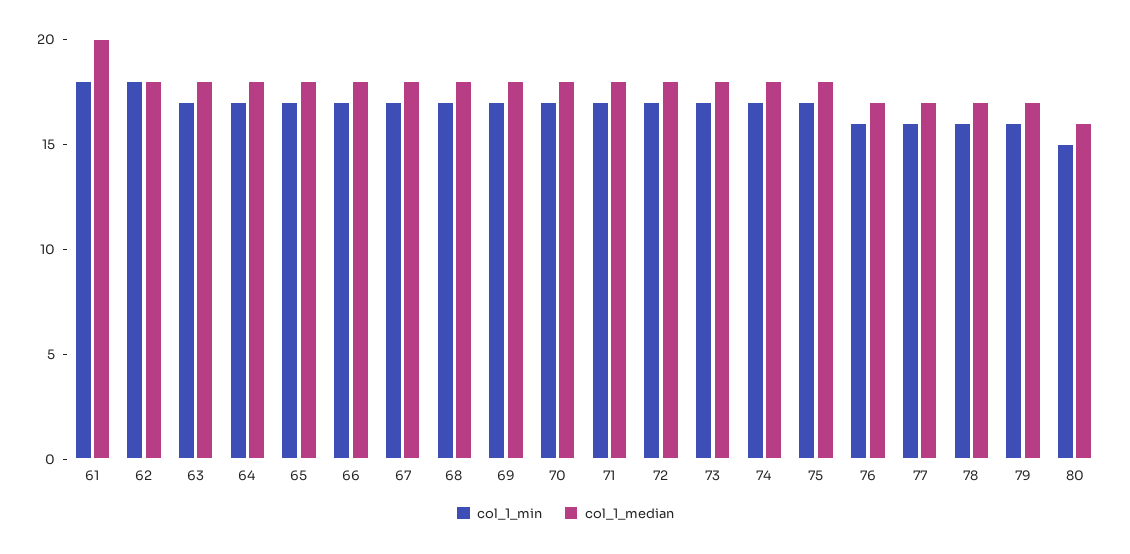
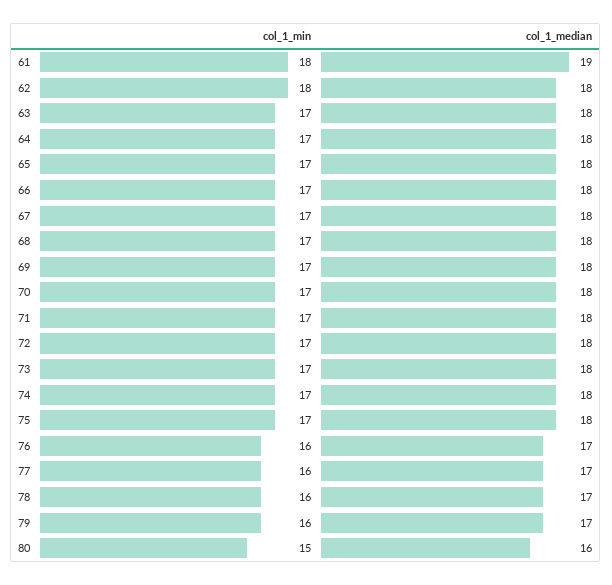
col_1_median, 61: 20 -> 19

